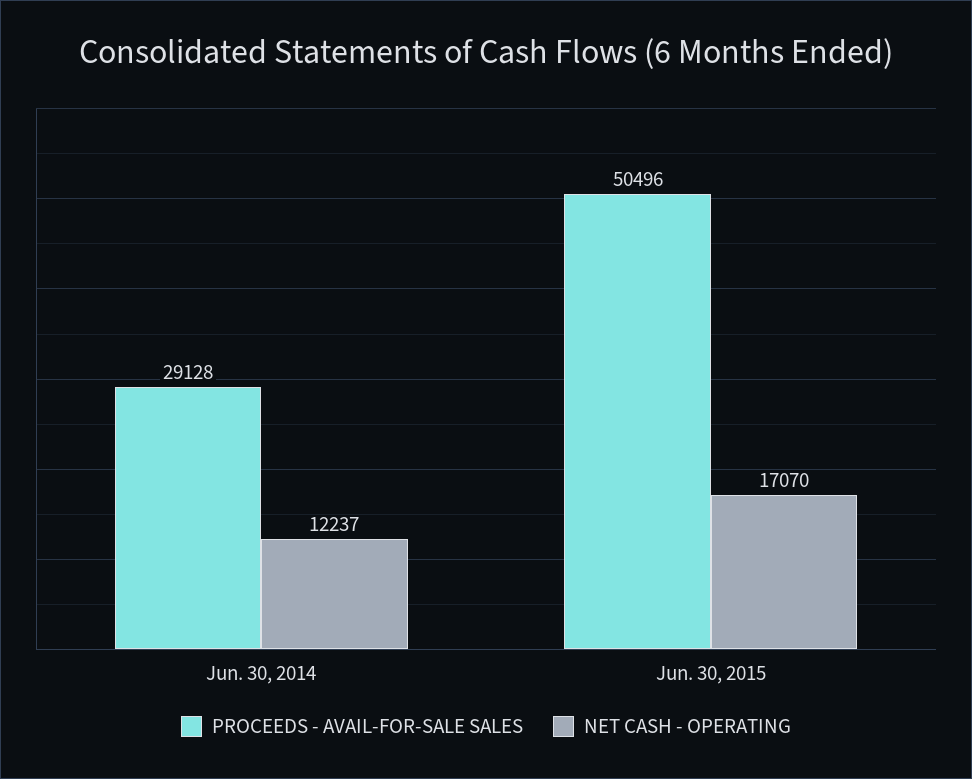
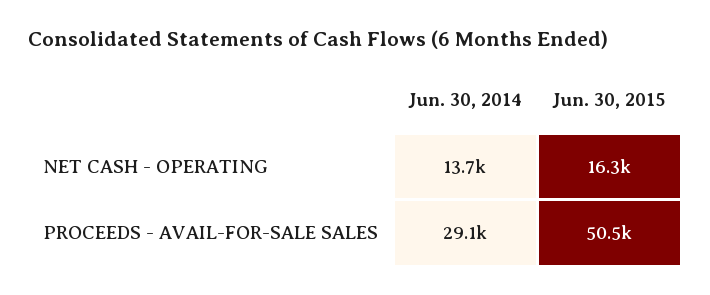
NET CASH - OPERATING, Jun. 30, 2014: 12237 -> 13700
NET CASH - OPERATING, Jun. 30, 2015: 17070 -> 16300

